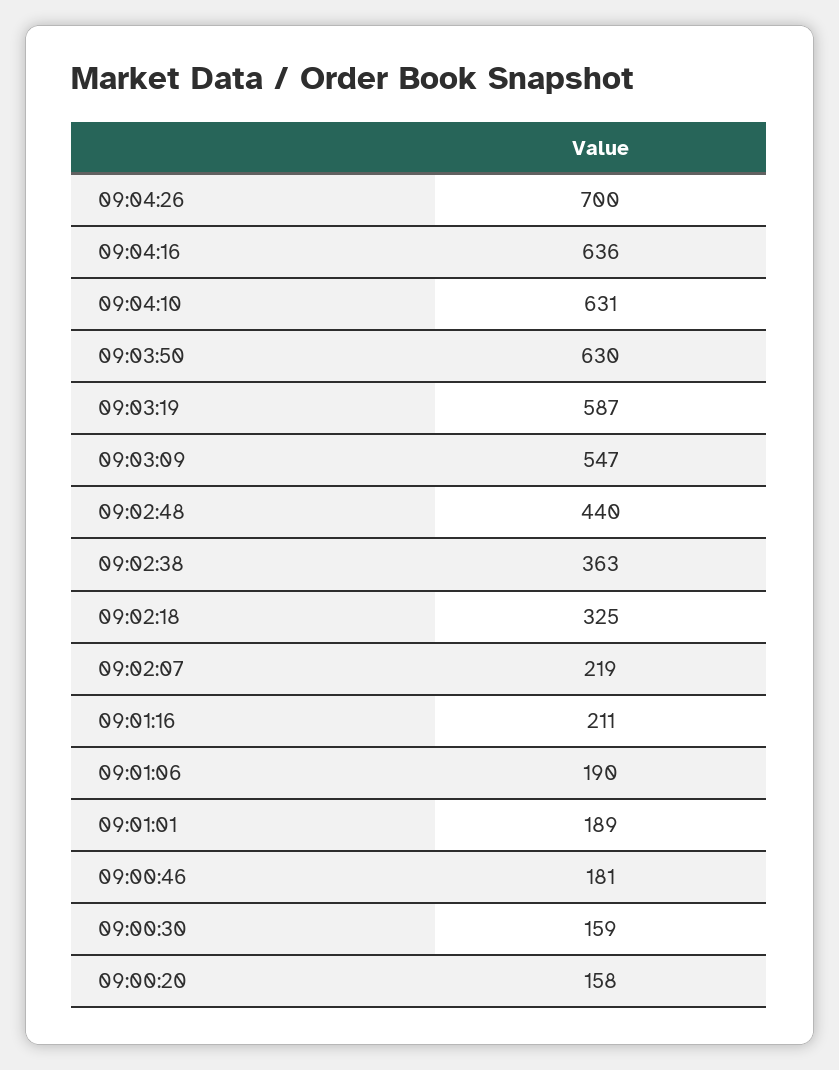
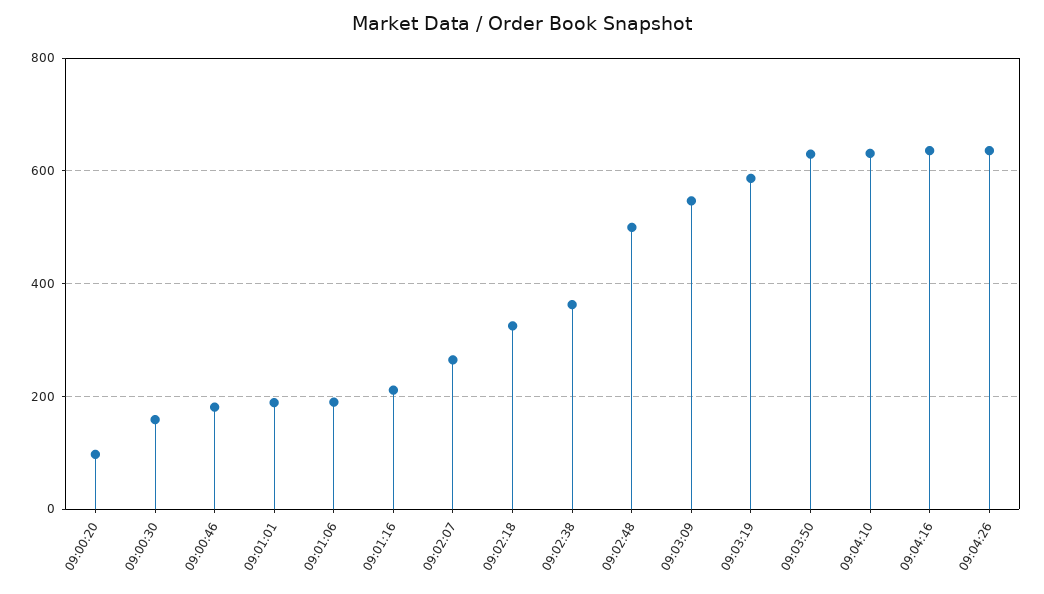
09:04:26: 700 -> 640
09:02:48: 440 -> 500
09:02:07: 219 -> 260
09:00:20: 158 -> 100

